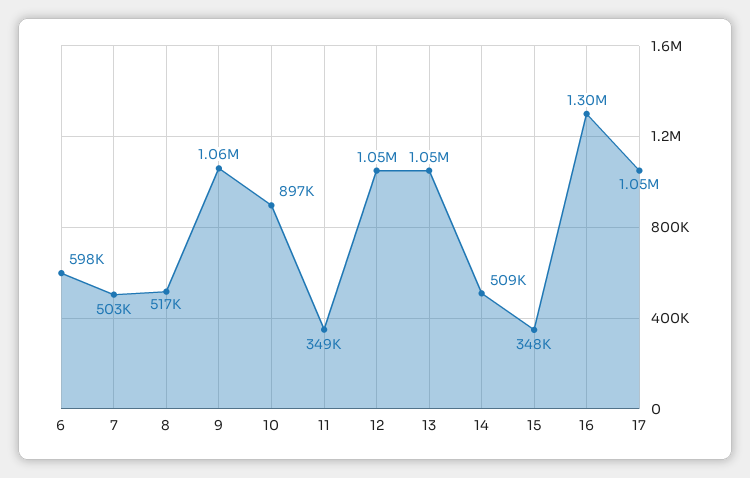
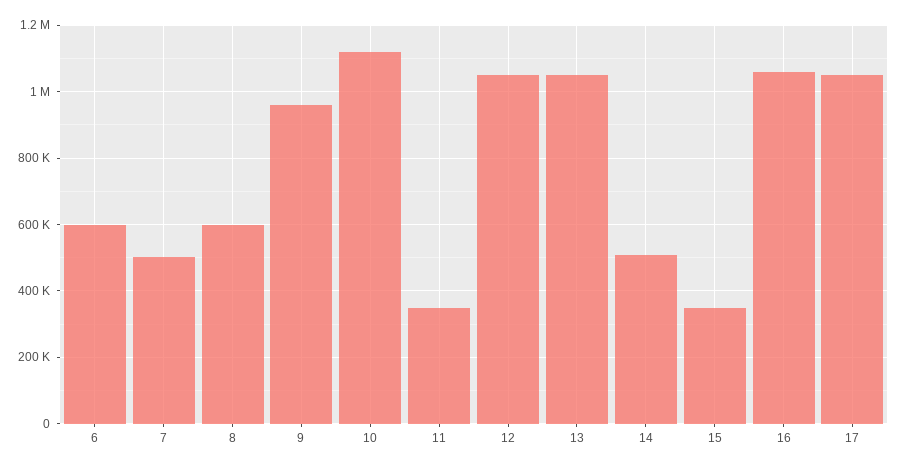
8: 517000 -> 600000
9: 1060000 -> 960000
10: 897000 -> 1120000
16: 1300000 -> 1060000

